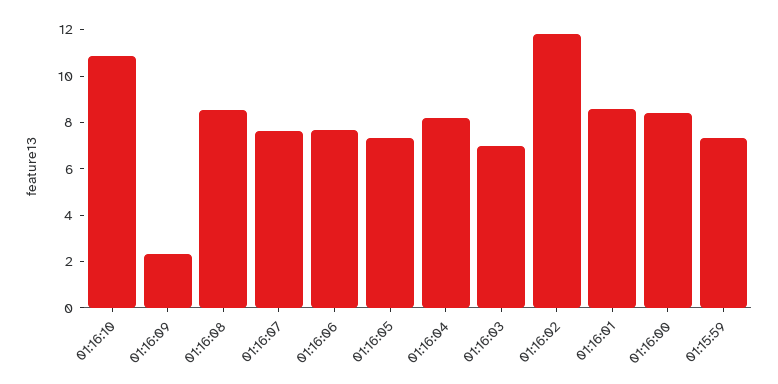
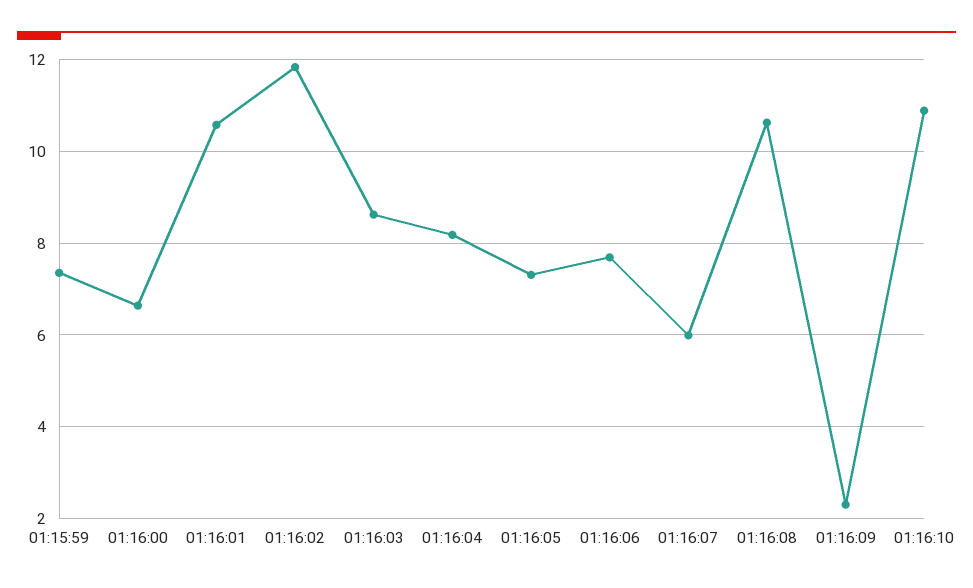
01:16:08: 8.5 -> 10.6
01:16:07: 7.5 -> 6
01:16:03: 7 -> 8.6
01:16:01: 8.5 -> 10.6
01:16:00: 8.5 -> 6.6

